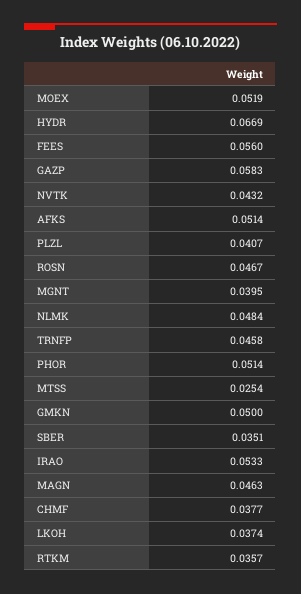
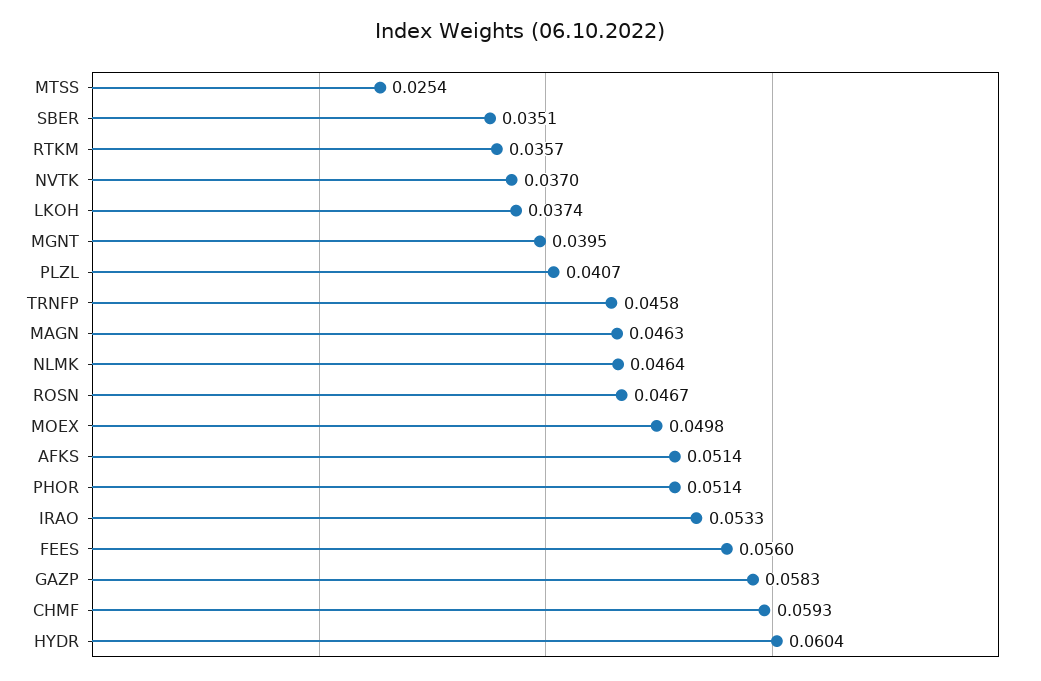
MOEX: 0.0519 -> 0.0498
HYDR: 0.0669 -> 0.0604
NVTK: 0.0432 -> 0.037
NLMK: 0.0484 -> 0.0464
GMKN: 0.05 -> none
CHMF: 0.0377 -> 0.0593

